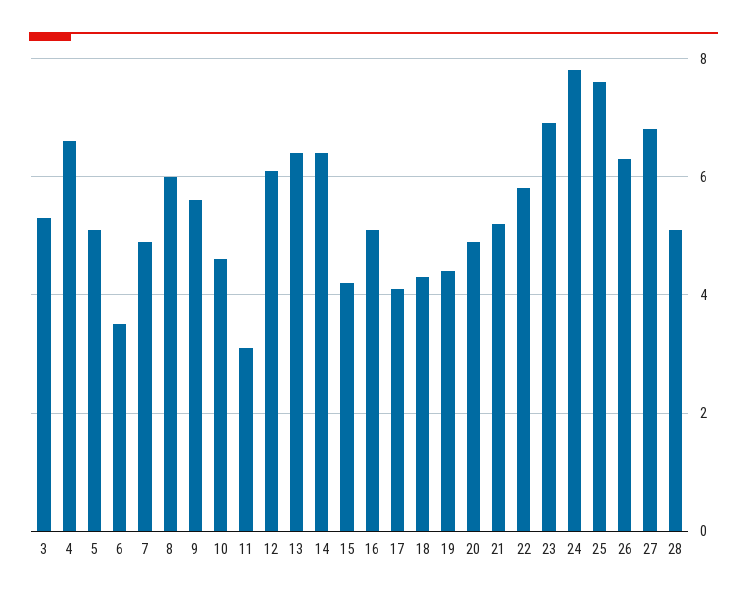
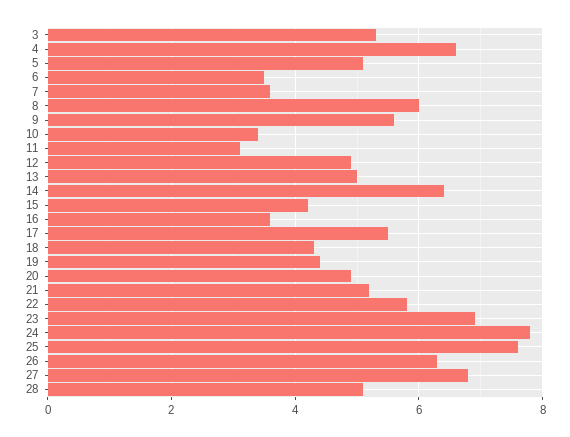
7: 5 -> 3.5
10: 4.5 -> 3.5
12: 6 -> 5
13: 6.5 -> 5
16: 5 -> 3.5
17: 4 -> 5.5

